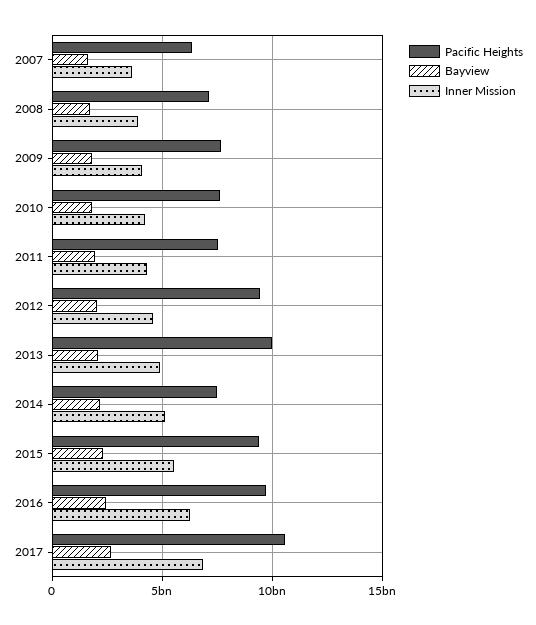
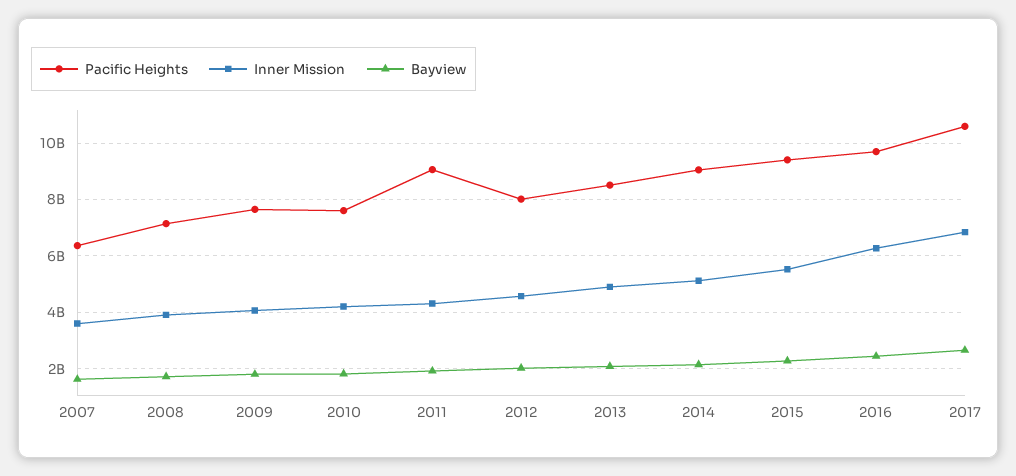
Pacific Heights, 2011: 7500000000 -> 9000000000
Pacific Heights, 2012: 9500000000 -> 8000000000
Pacific Heights, 2013: 10000000000 -> 8500000000
Pacific Heights, 2014: 7500000000 -> 9000000000

